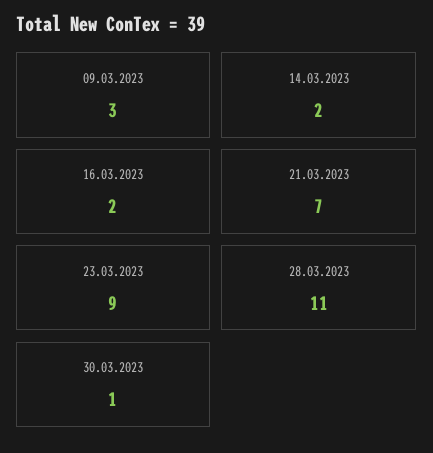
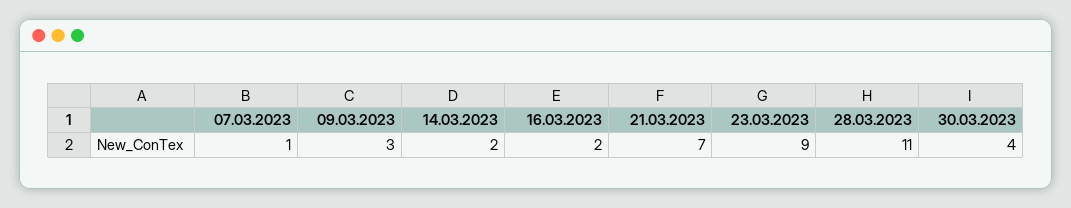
30.03.2023: 1 -> 4
07.03.2023: none -> 1

